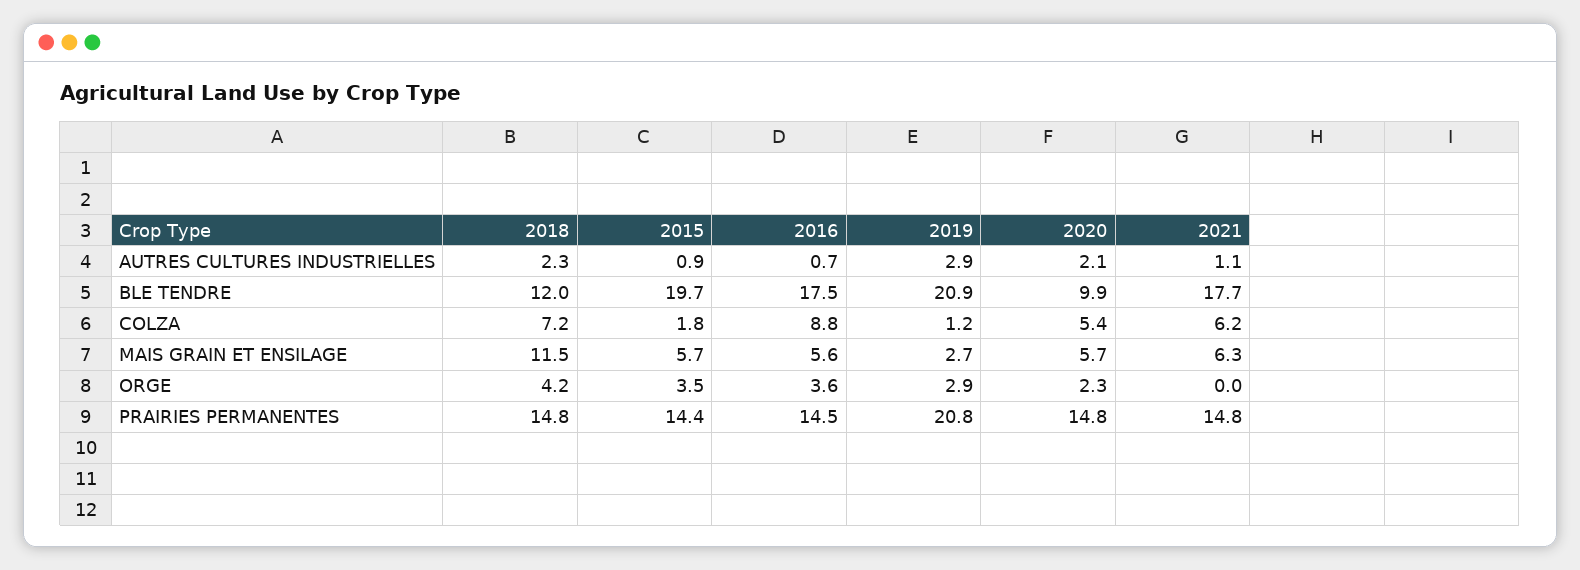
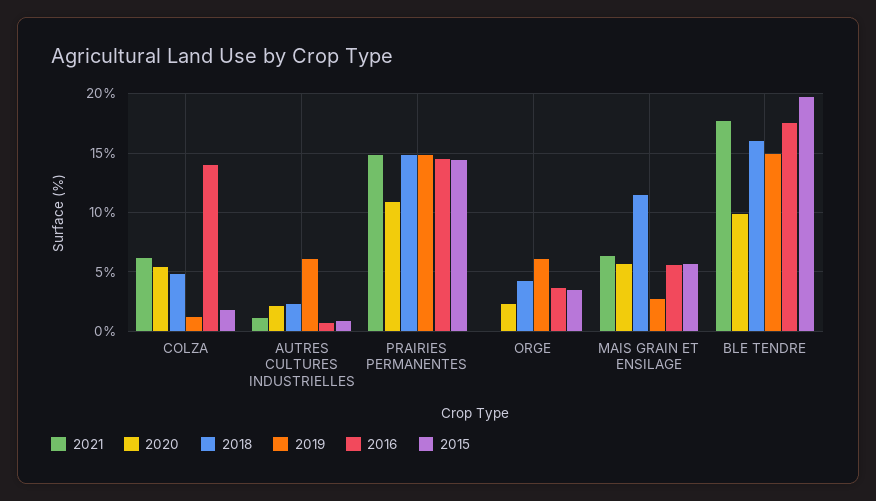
2019, AUTRES CULTURES INDUSTRIELLES: 2.9 -> 6
2018, BLE TENDRE: 12 -> 16
2019, BLE TENDRE: 20.9 -> 15
2018, COLZA: 7.2 -> 5
2016, COLZA: 8.8 -> 14
2019, ORGE: 2.9 -> 6
2019, PRAIRIES PERMANENTES: 20.8 -> 15
2020, PRAIRIES PERMANENTES: 14.8 -> 11

